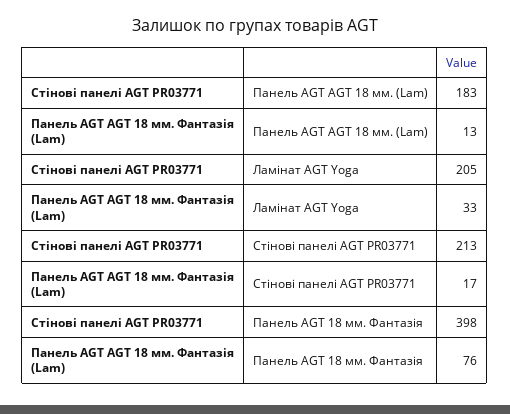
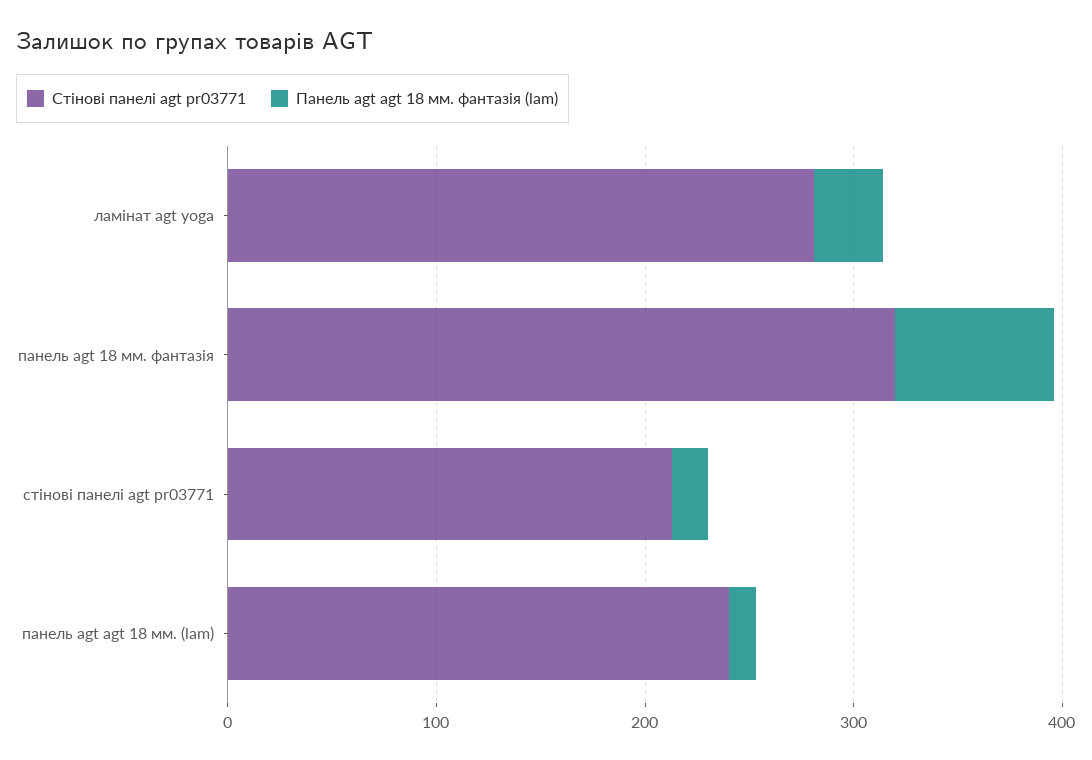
Стінові панелі AGT PR03771, Панель AGT AGT 18 мм. (Lam): 183 -> 240
Стінові панелі AGT PR03771, Ламінат AGT Yoga: 205 -> 280
Стінові панелі AGT PR03771, Панель AGT 18 мм. Фантазія: 398 -> 320

